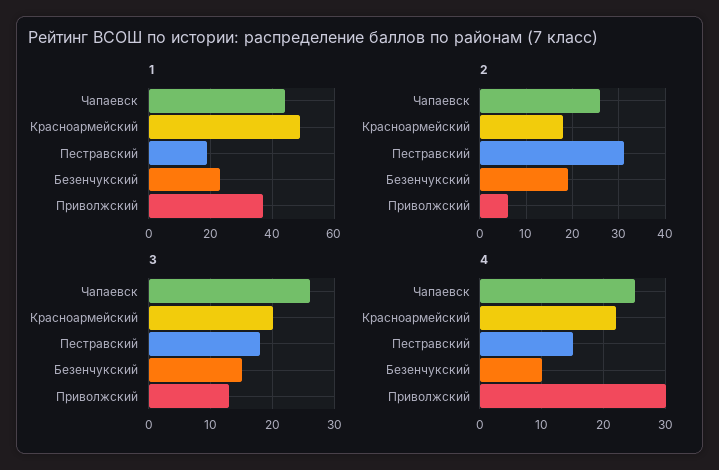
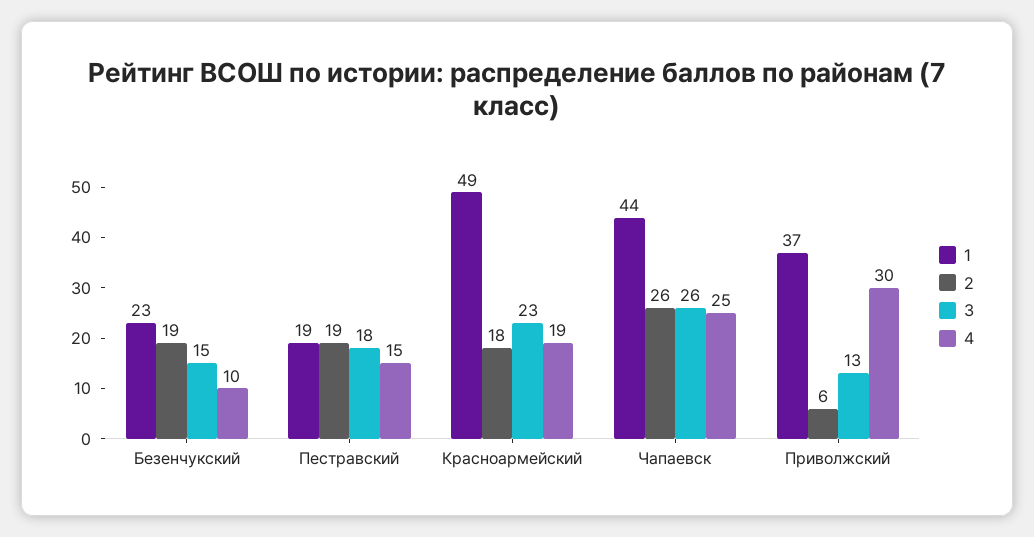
2, Пестравский: 30 -> 19
3, Красноармейский: 20 -> 23
4, Красноармейский: 22 -> 19

